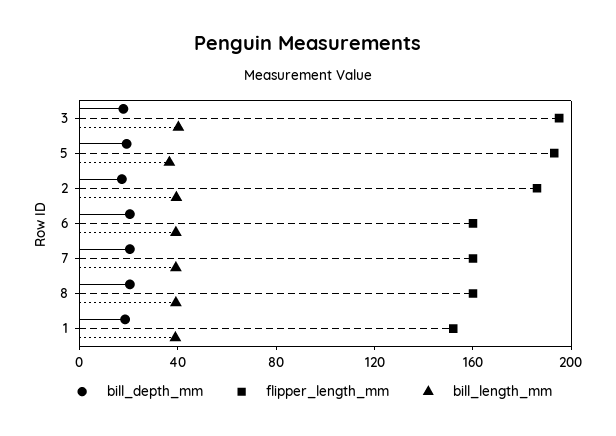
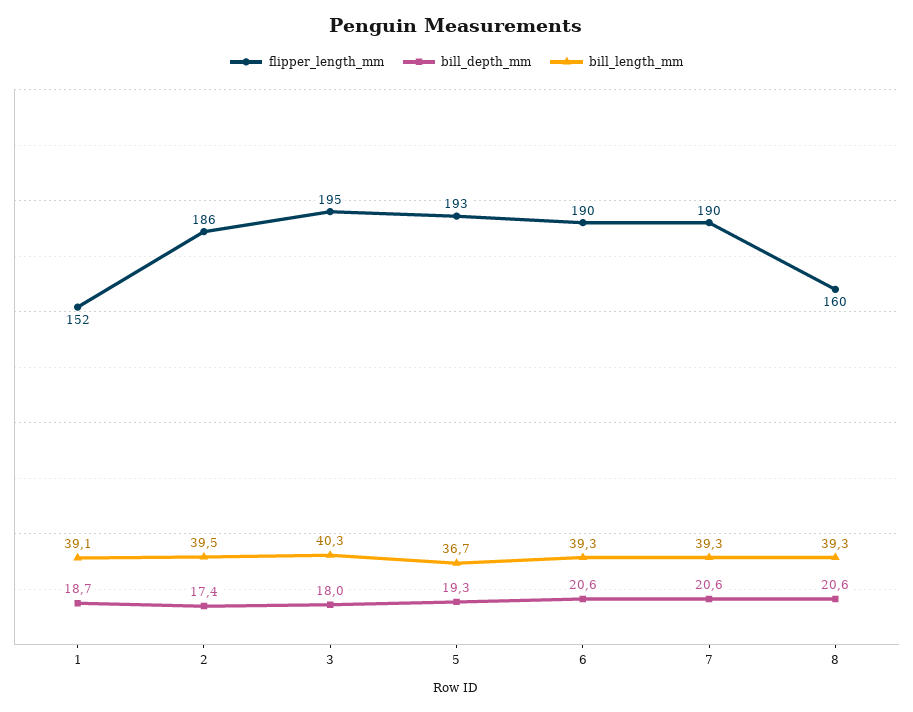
flipper_length_mm, 6: 160 -> 190
flipper_length_mm, 7: 160 -> 190

